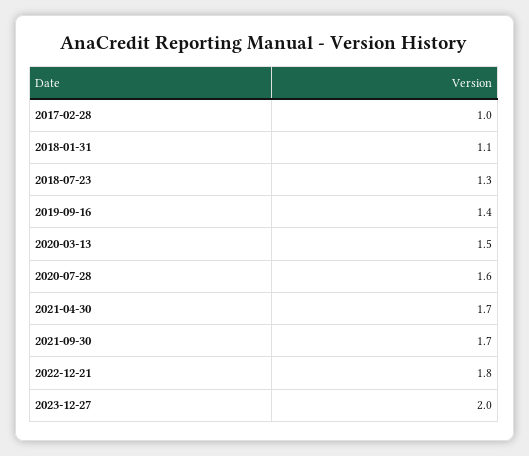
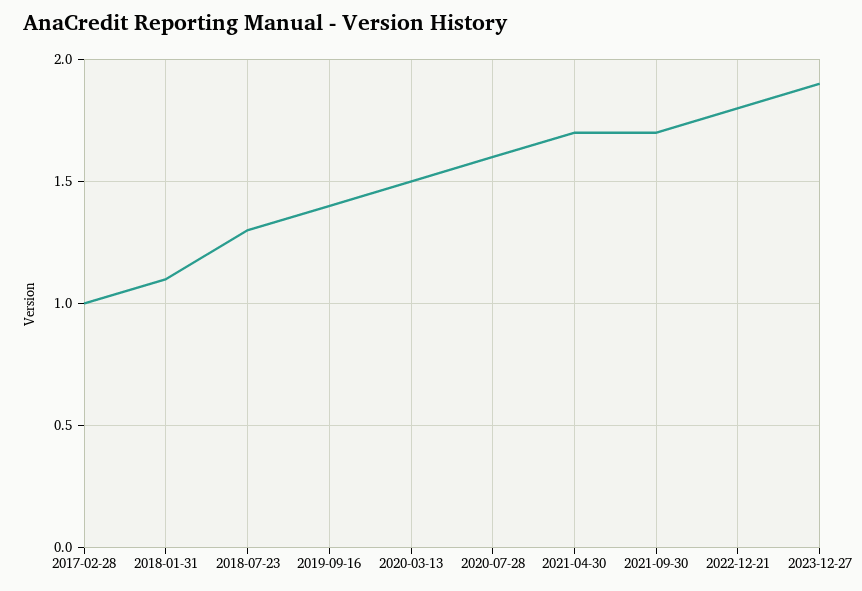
2023-12-27: 2 -> 1.9

